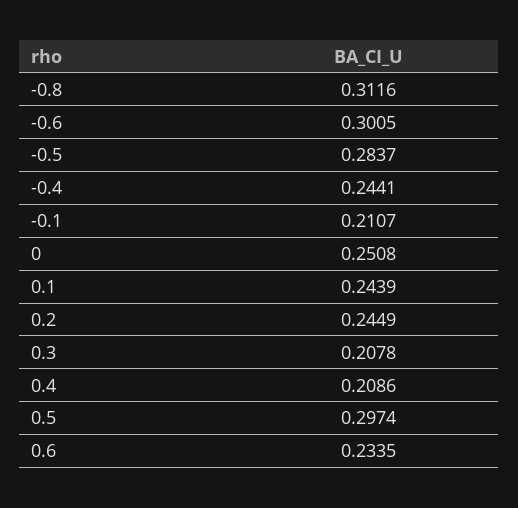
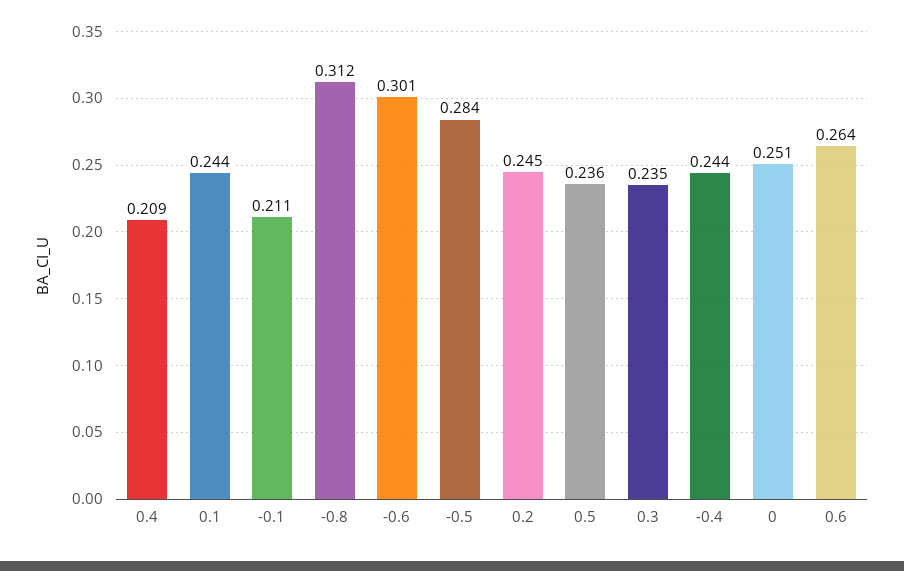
0.3: 0.2078 -> 0.235
0.5: 0.2974 -> 0.236
0.6: 0.2335 -> 0.264

